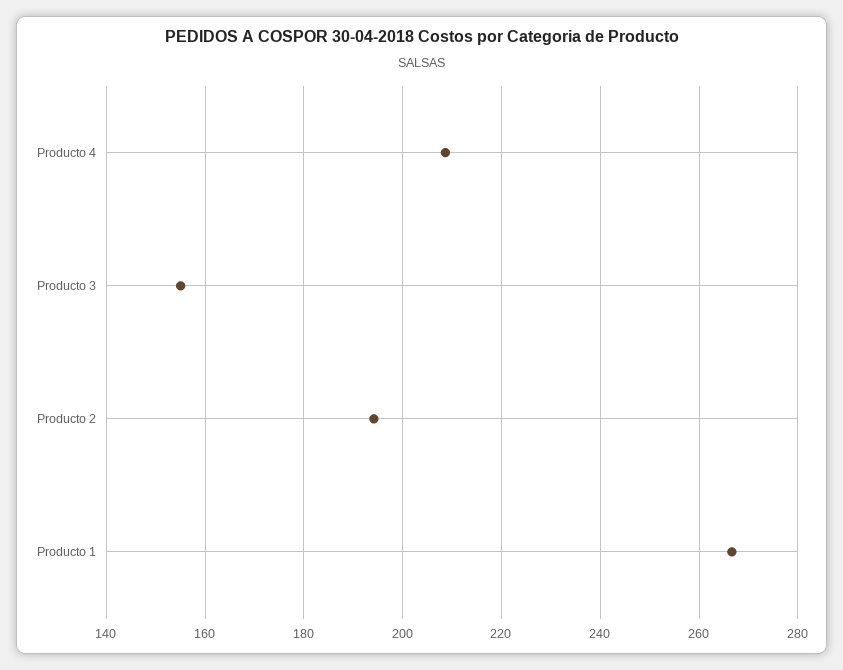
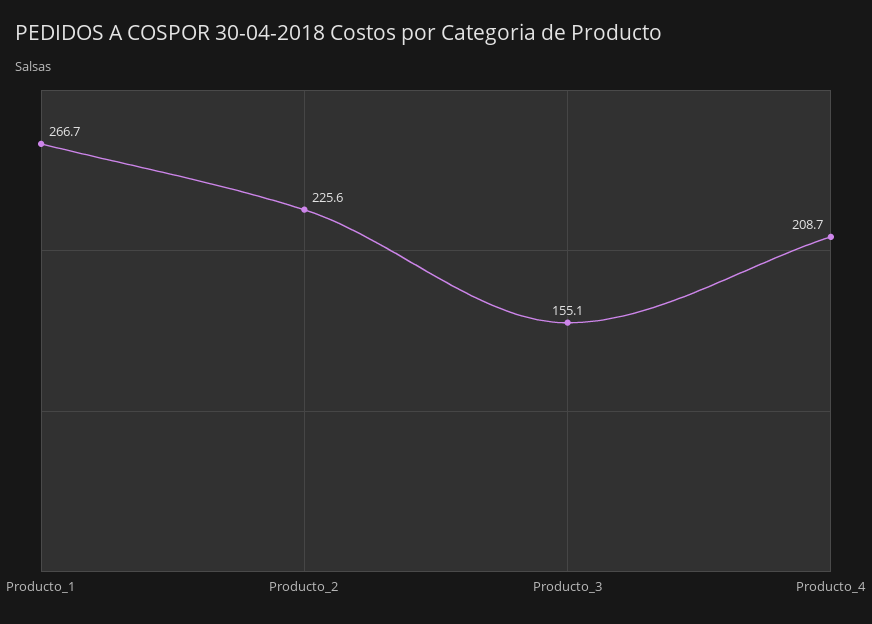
Producto 2: 194 -> 225.6

